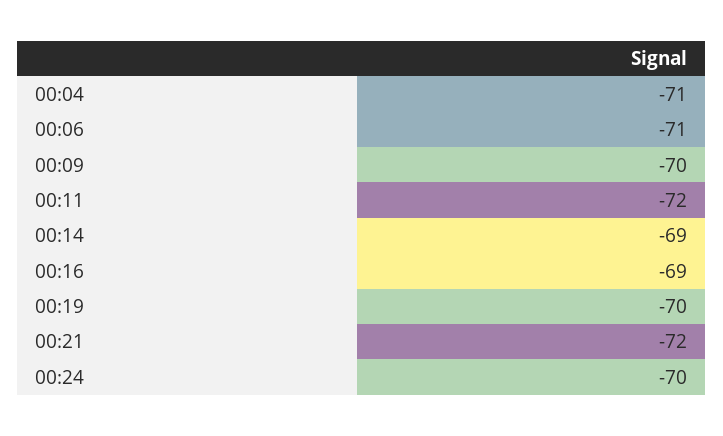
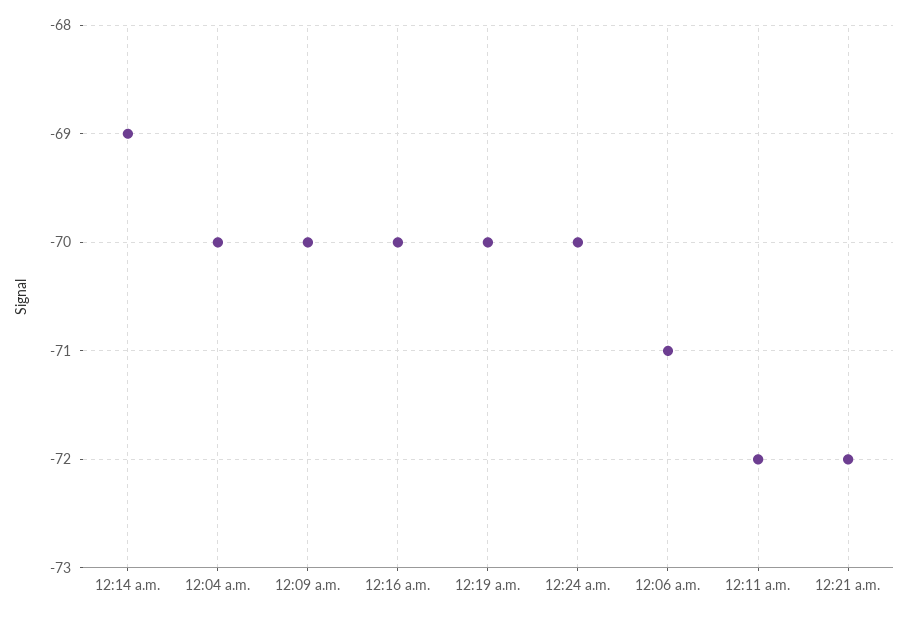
00:04: -71 -> -70
00:16: -69 -> -70

